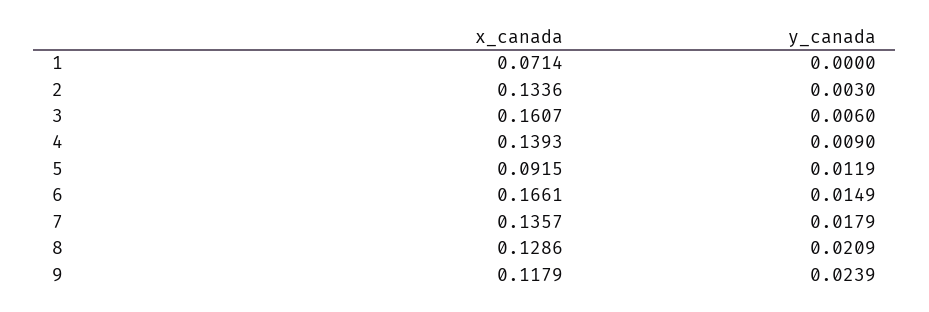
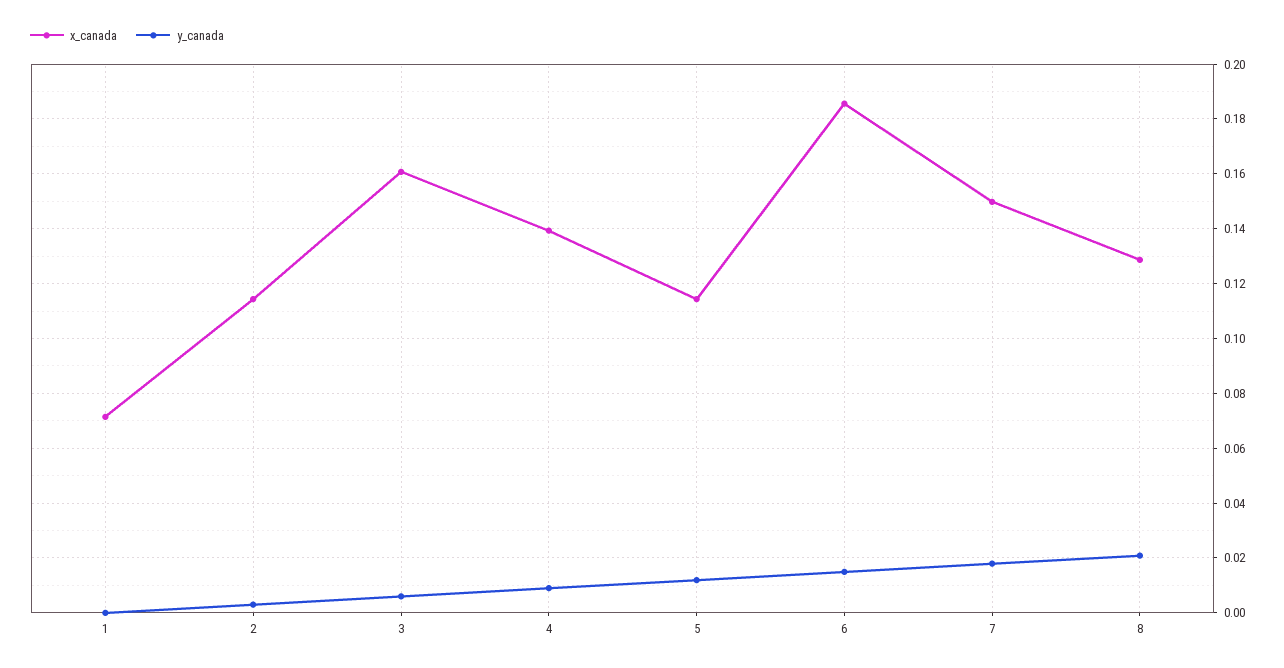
x_canada, 2: 0.1336 -> 0.115
x_canada, 5: 0.0915 -> 0.115
x_canada, 6: 0.1661 -> 0.185
x_canada, 7: 0.1357 -> 0.15
x_canada, 9: 0.1179 -> none
y_canada, 9: 0.0239 -> none

